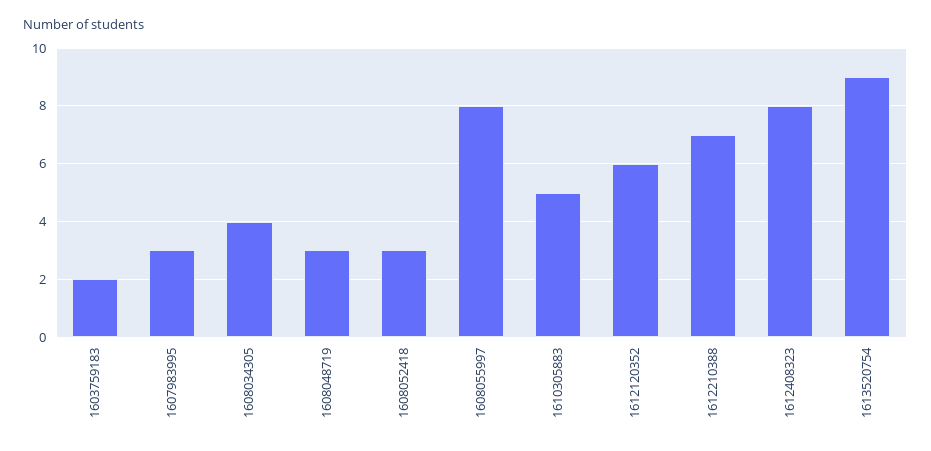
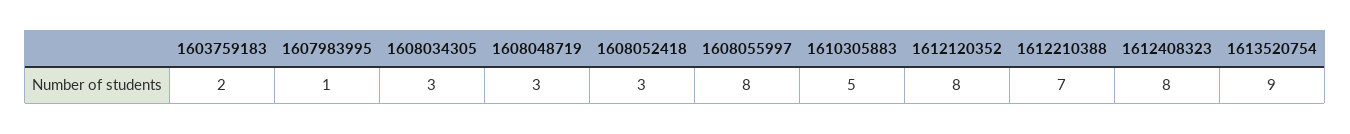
1607983995: 3 -> 1
1608034305: 4 -> 3
1612120352: 6 -> 8

